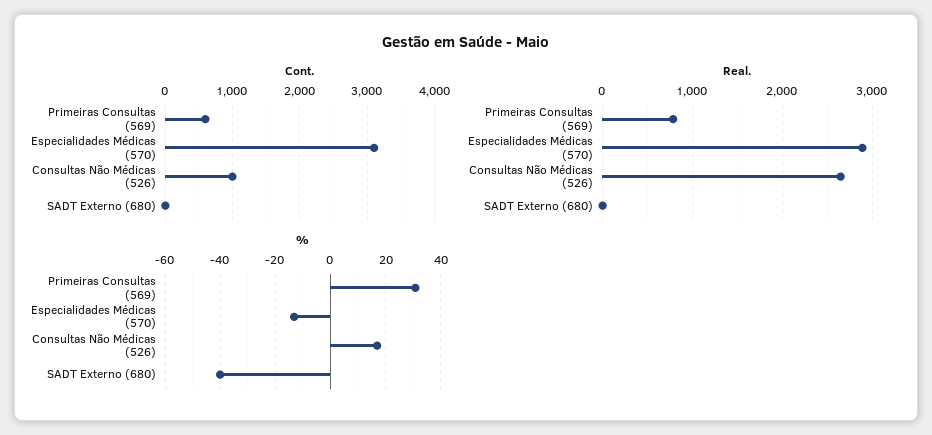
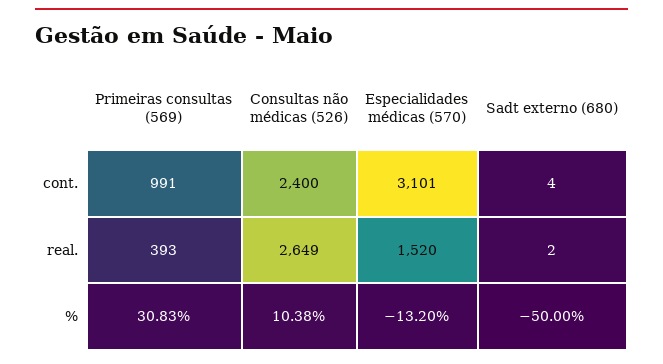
Cont., Primeiras Consultas (569): 600 -> 991
Cont., Consultas Não Médicas (526): 1000 -> 2400
Real., Primeiras Consultas (569): 800 -> 393
Real., Especialidades Médicas (570): 2900 -> 1520
%, Consultas Não Médicas (526): 17.5 -> 10.38
%, SADT Externo (680): -40 -> -50

